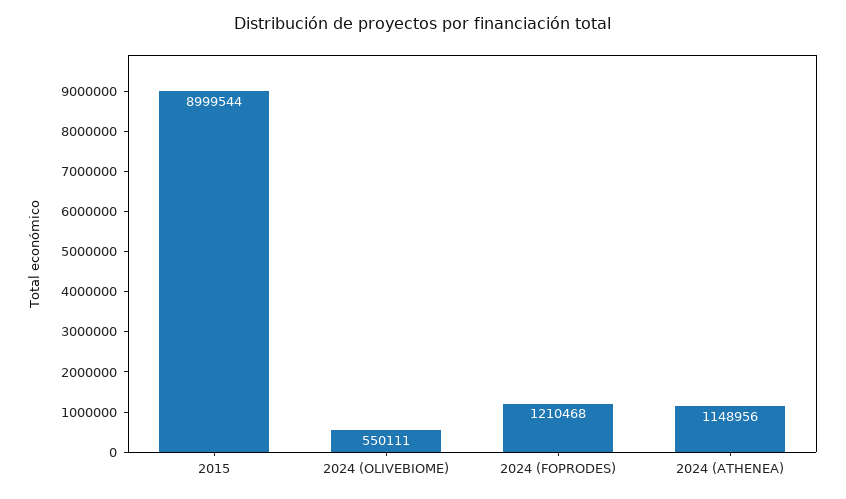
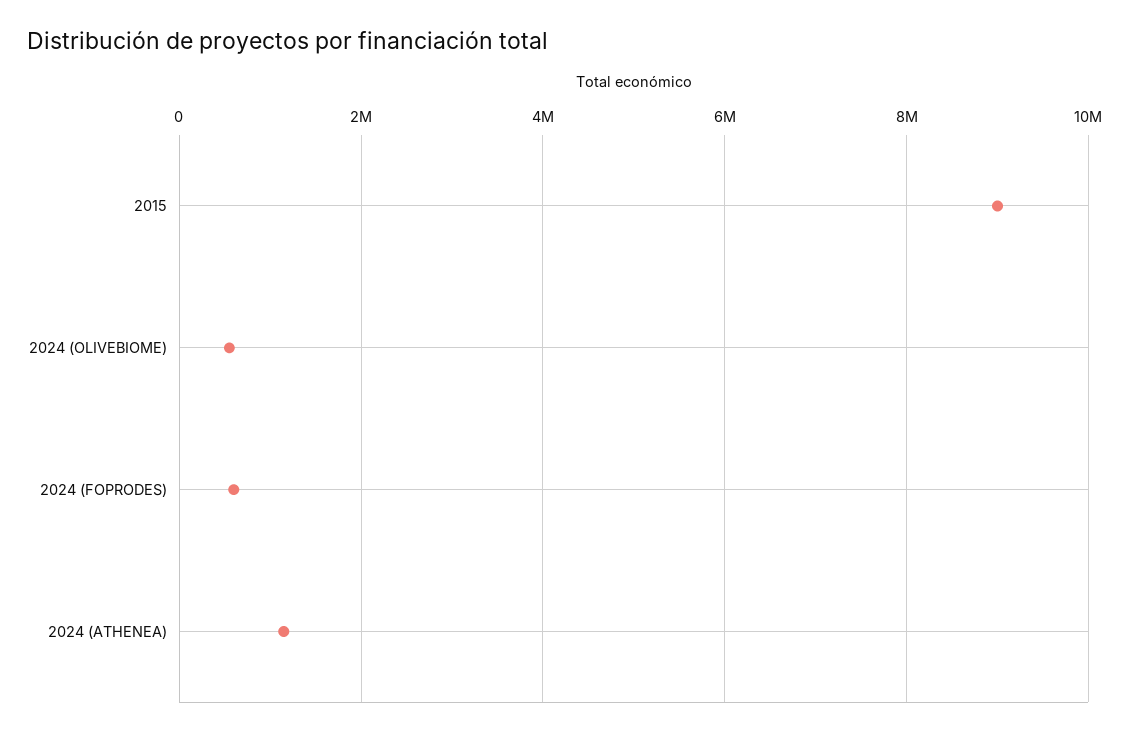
2024 (FOPRODES): 1210468 -> 600000

